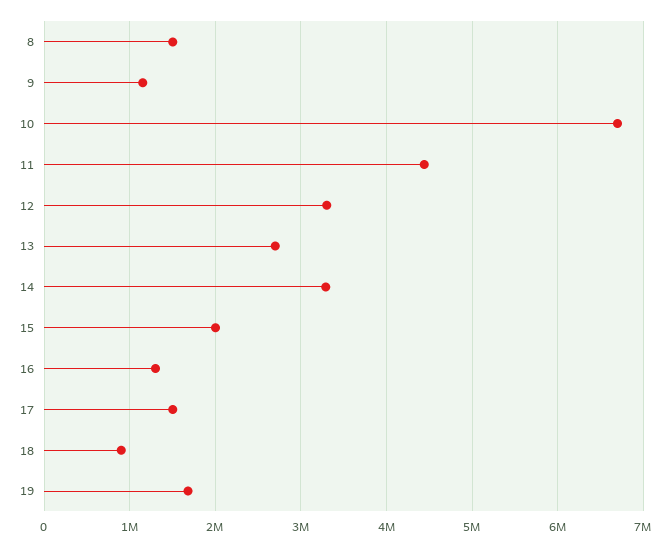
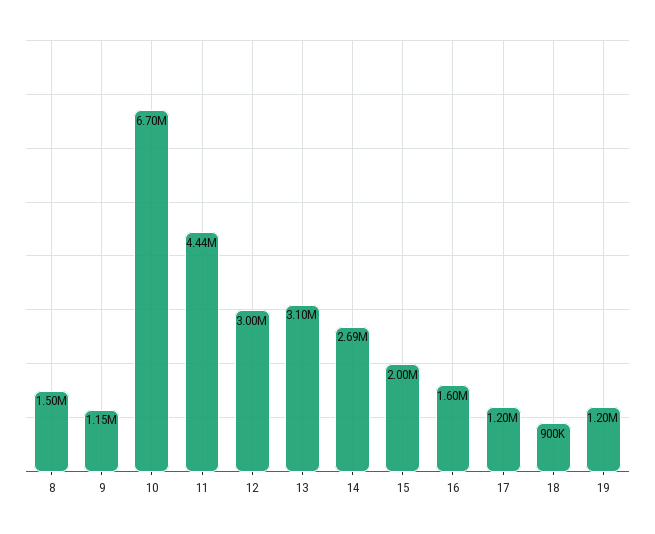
12: 3300000 -> 3000000
13: 2700000 -> 3100000
14: 3300000 -> 2690000
16: 1300000 -> 1600000
17: 1500000 -> 1200000
19: 1700000 -> 1200000

